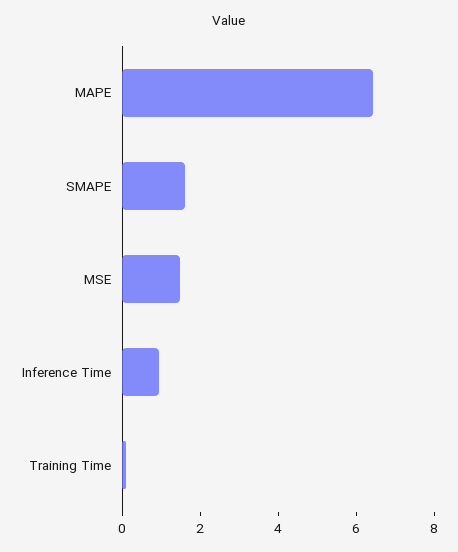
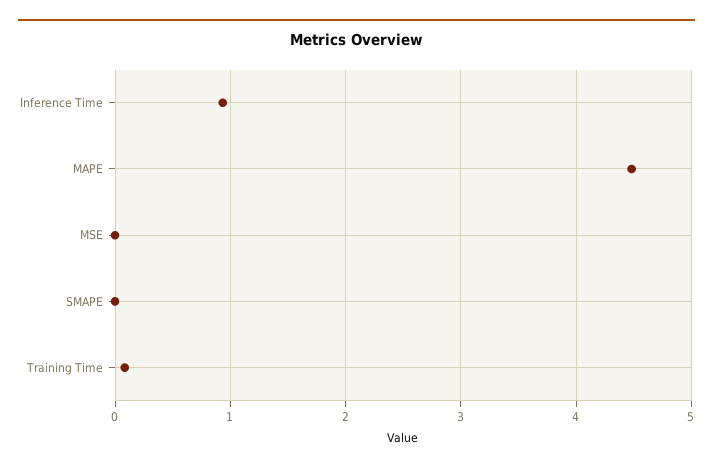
MAPE: 6.5 -> 4.5
SMAPE: 1.5 -> 0
MSE: 1.5 -> 0

